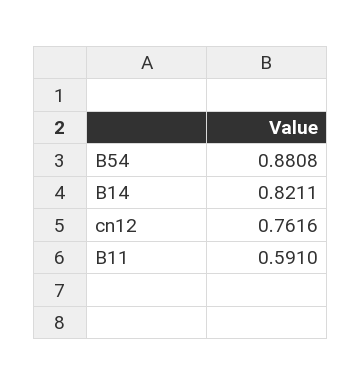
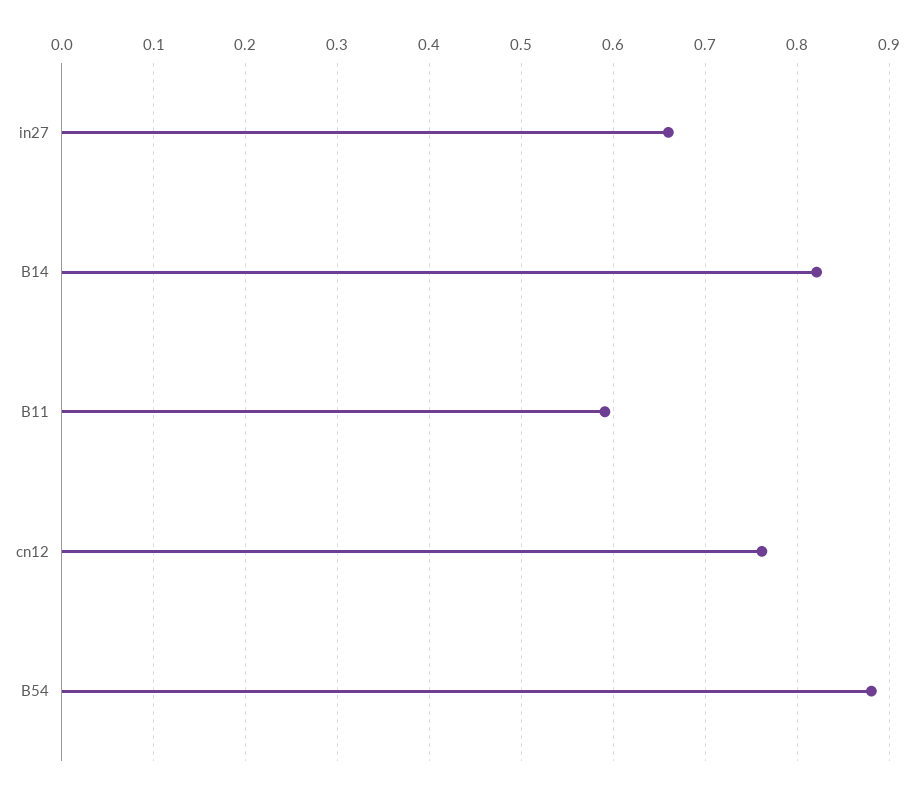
in27: none -> 0.66

